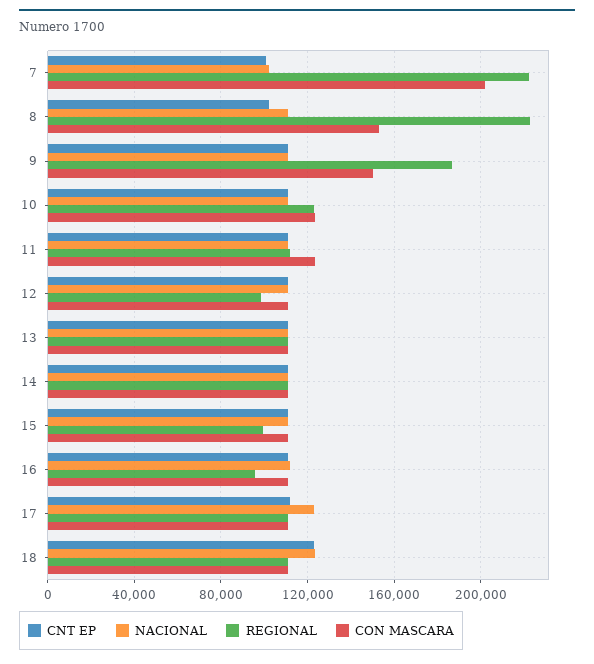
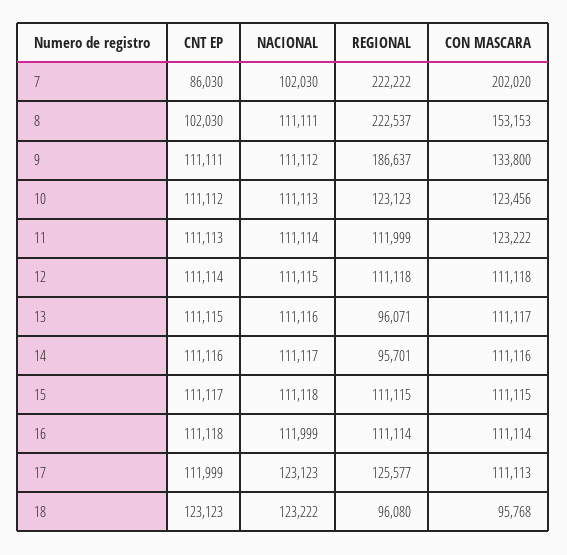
CNT EP, 7: 100000 -> 86030
CON MASCARA, 9: 150000 -> 133800
REGIONAL, 12: 100000 -> 111118
REGIONAL, 13: 110000 -> 96071
REGIONAL, 14: 110000 -> 95701
REGIONAL, 15: 100000 -> 111115
REGIONAL, 16: 95000 -> 111114
REGIONAL, 17: 110000 -> 125577
REGIONAL, 18: 110000 -> 96080
CON MASCARA, 18: 110000 -> 95768

